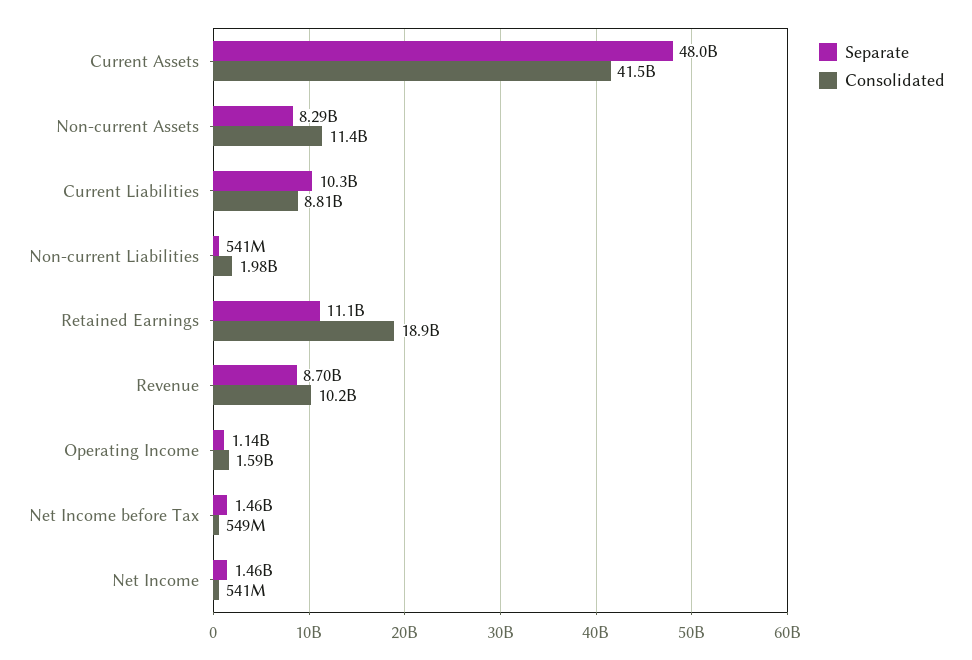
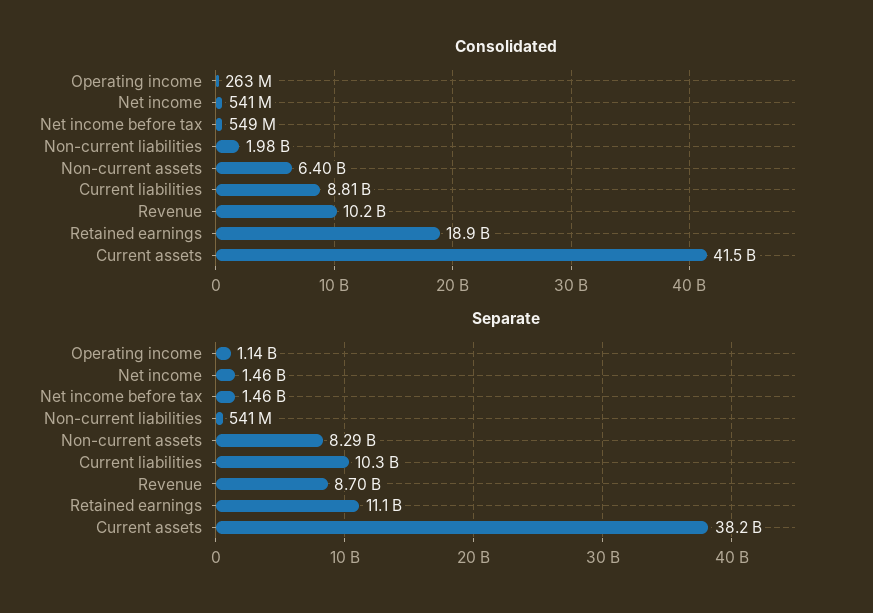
Separate, Current Assets: 48000000000 -> 38200000000
Consolidated, Non-current Assets: 11400000000 -> 6400000000
Consolidated, Operating Income: 1590000000 -> 263000000

